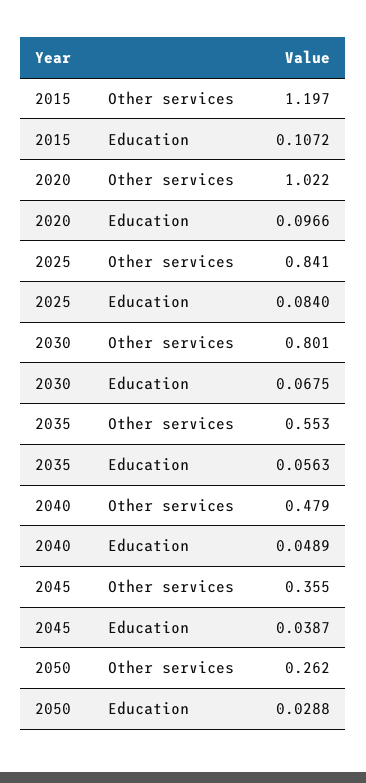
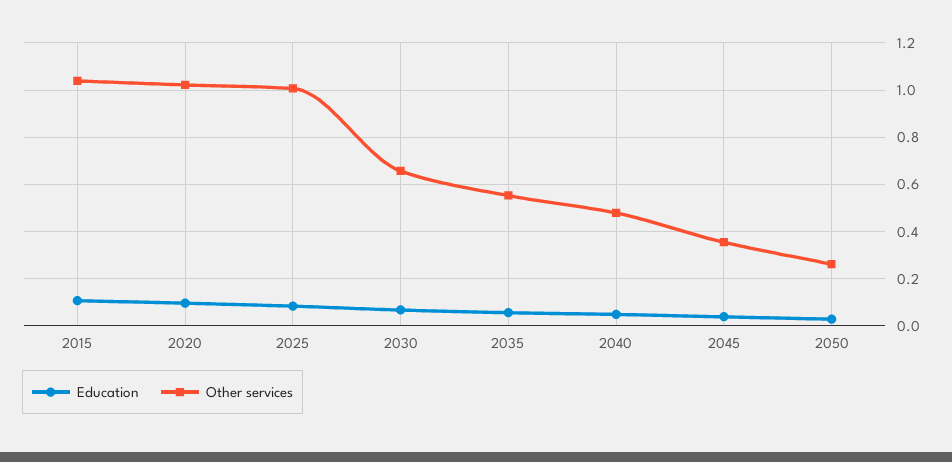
Other services, 2015: 1.197 -> 1.05
Other services, 2025: 0.841 -> 1
Other services, 2030: 0.801 -> 0.65

